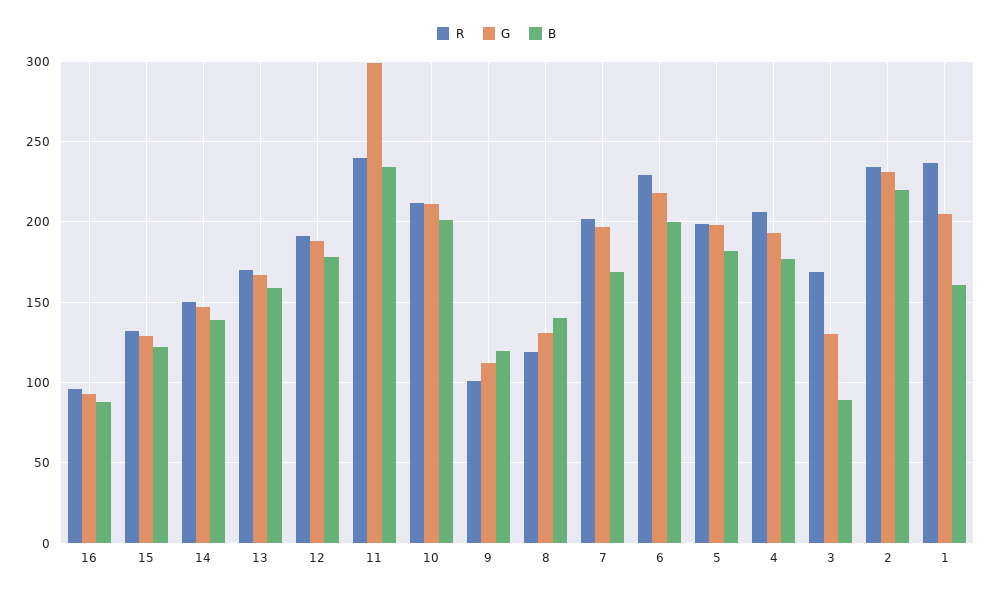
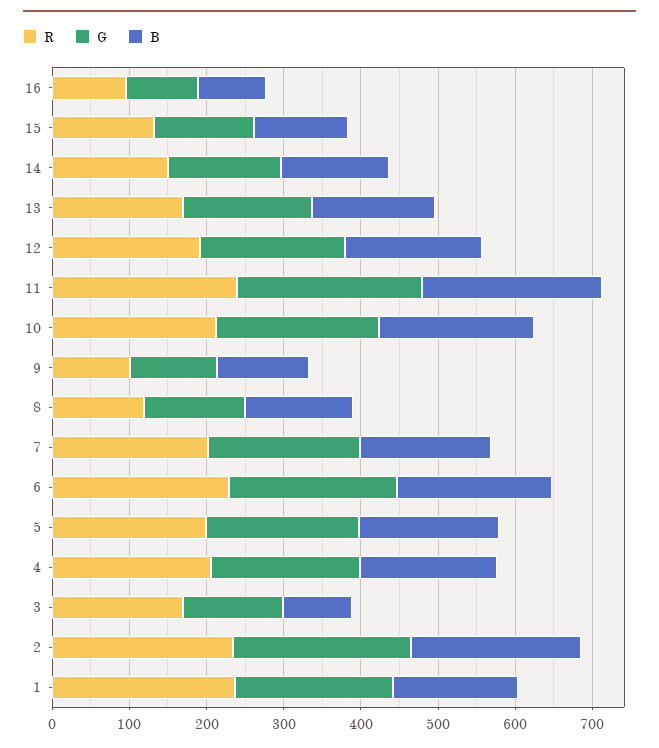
G, 11: 300 -> 240

